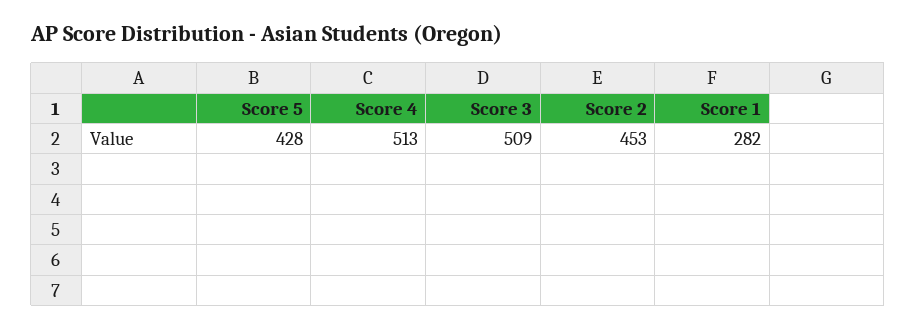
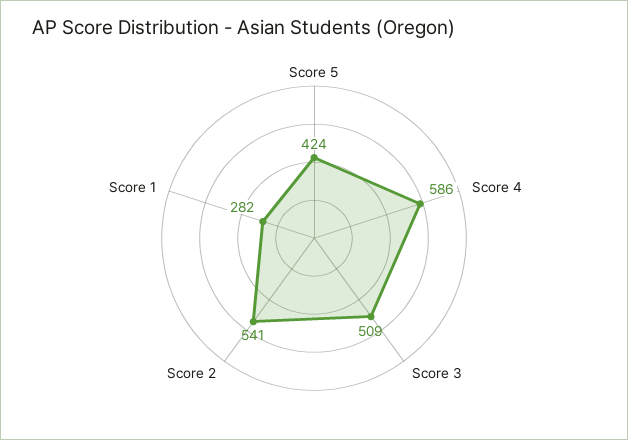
Score 5: 428 -> 424
Score 4: 513 -> 586
Score 2: 453 -> 541

